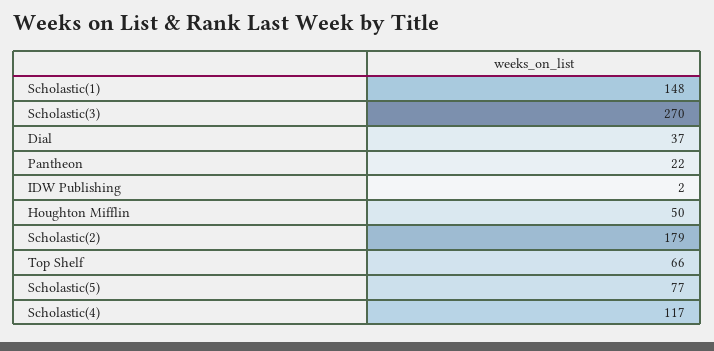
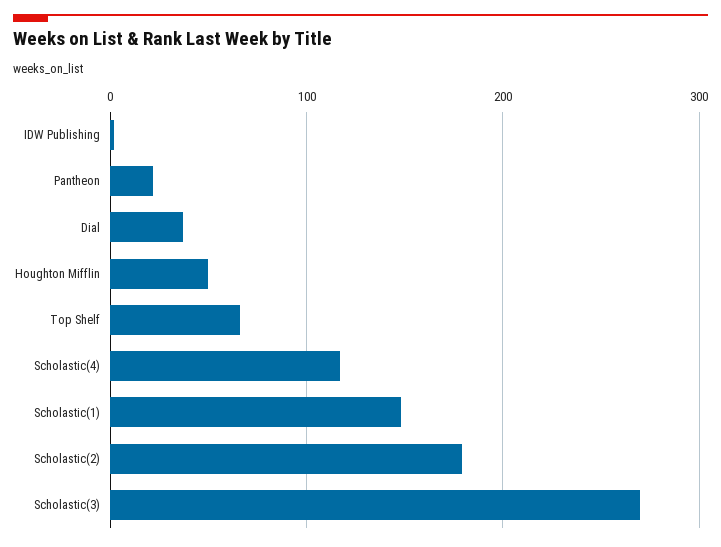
Scholastic(5): 77 -> none

